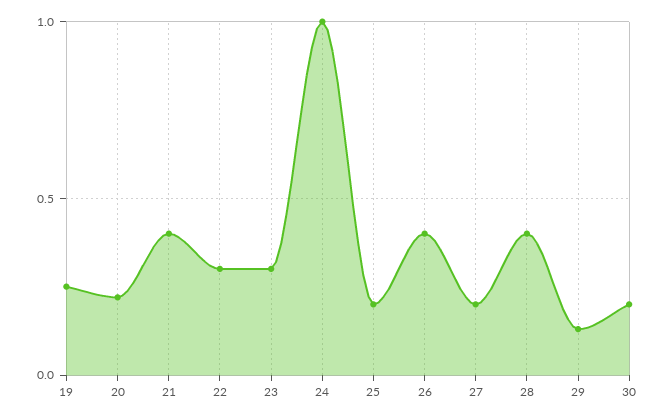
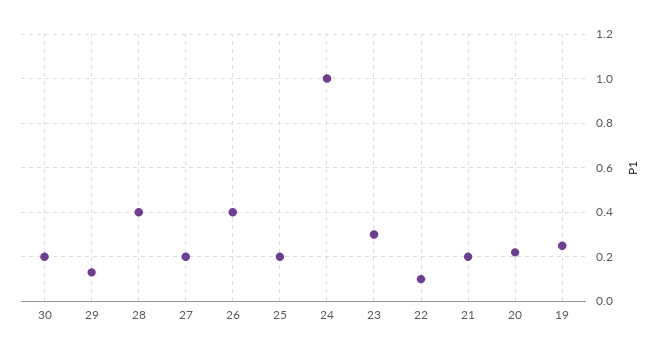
21: 0.4 -> 0.2
22: 0.3 -> 0.1

